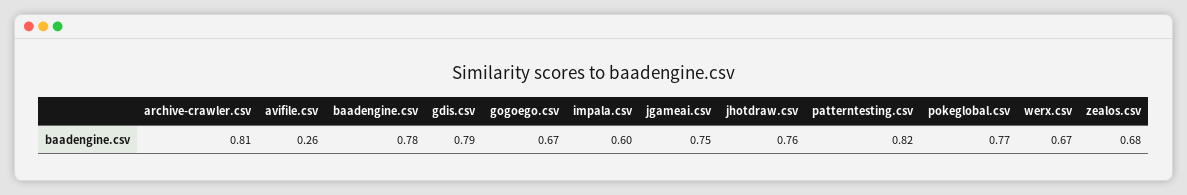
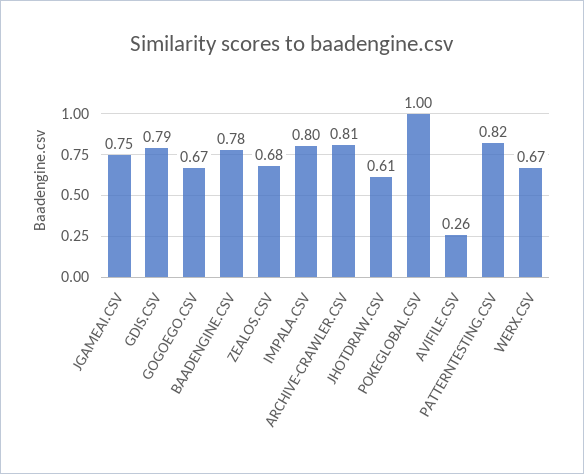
impala.csv: 0.6 -> 0.8
jhotdraw.csv: 0.76 -> 0.61
pokeglobal.csv: 0.77 -> 1

